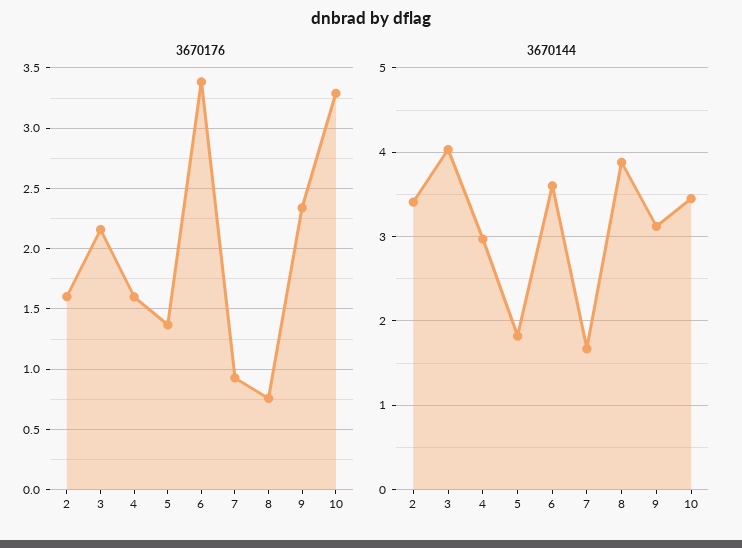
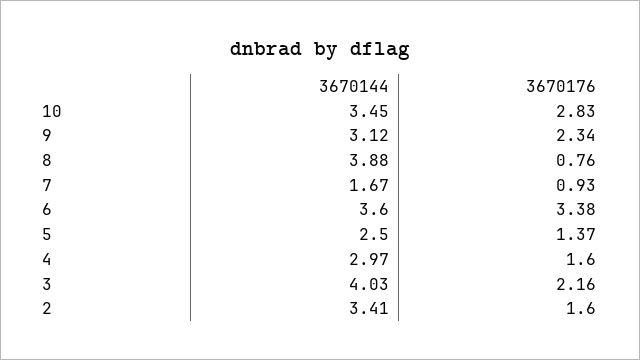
3670176, 10: 3.3 -> 2.83
3670144, 5: 1.8 -> 2.5

